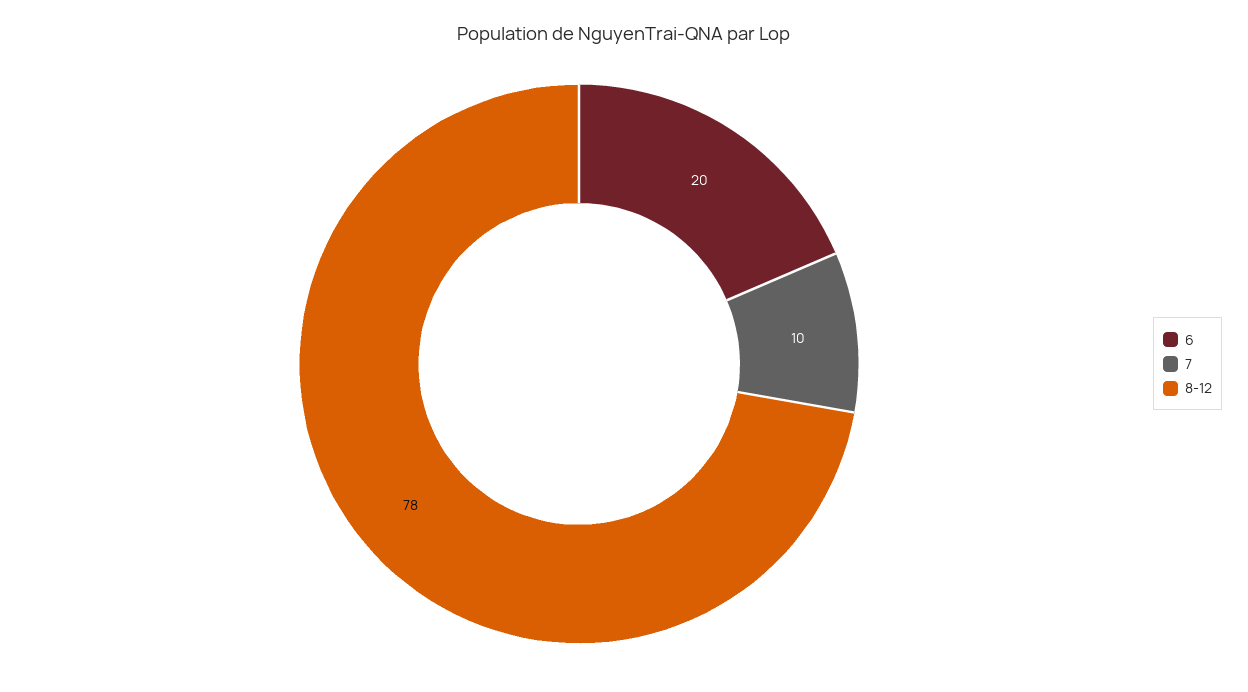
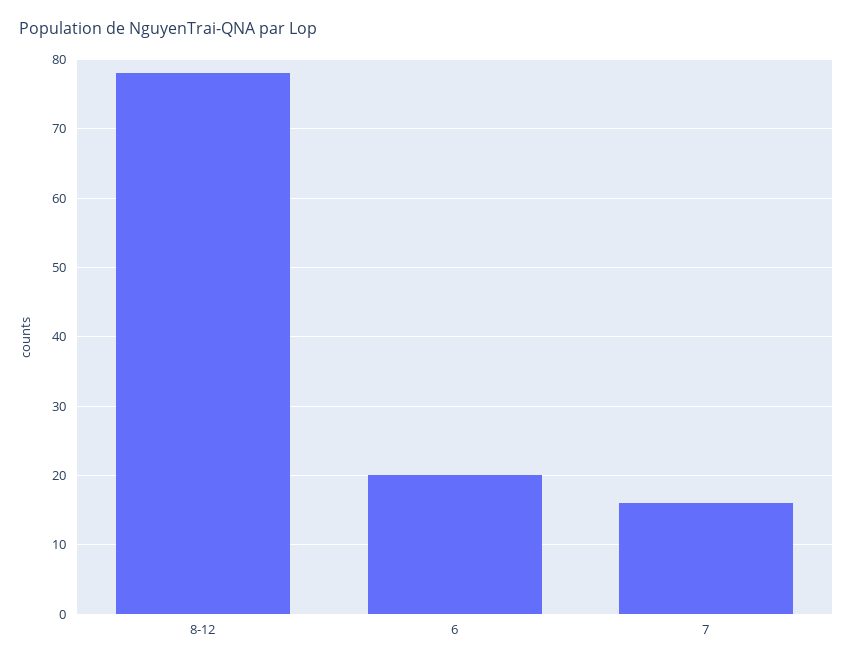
7: 10 -> 16

